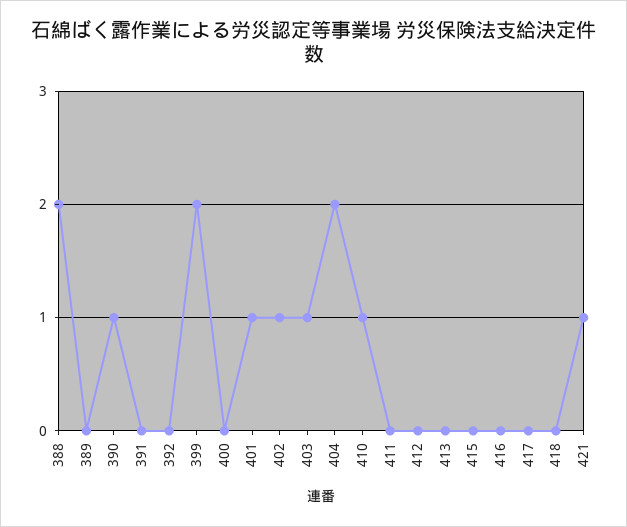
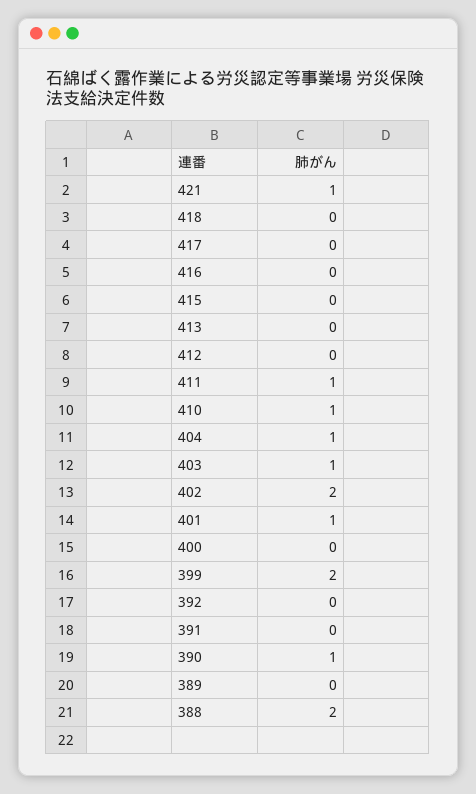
402: 1 -> 2
404: 2 -> 1
411: 0 -> 1

